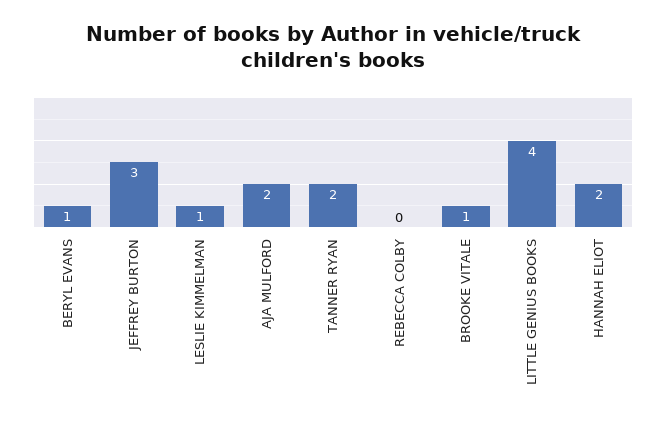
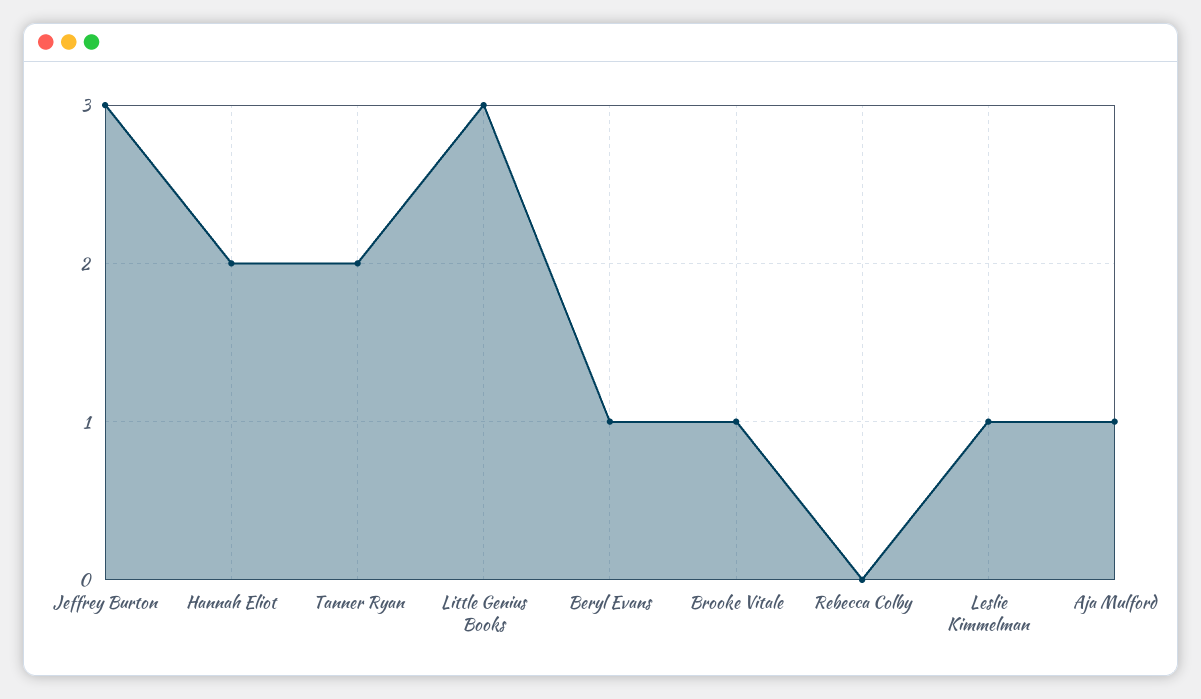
AJA MULFORD: 2 -> 1
LITTLE GENIUS BOOKS: 4 -> 3

